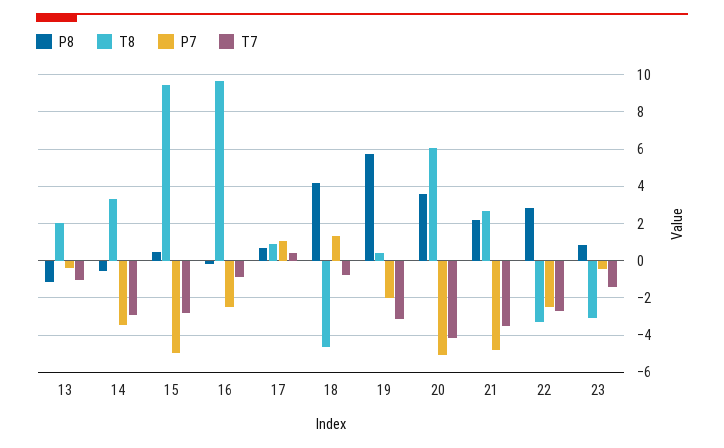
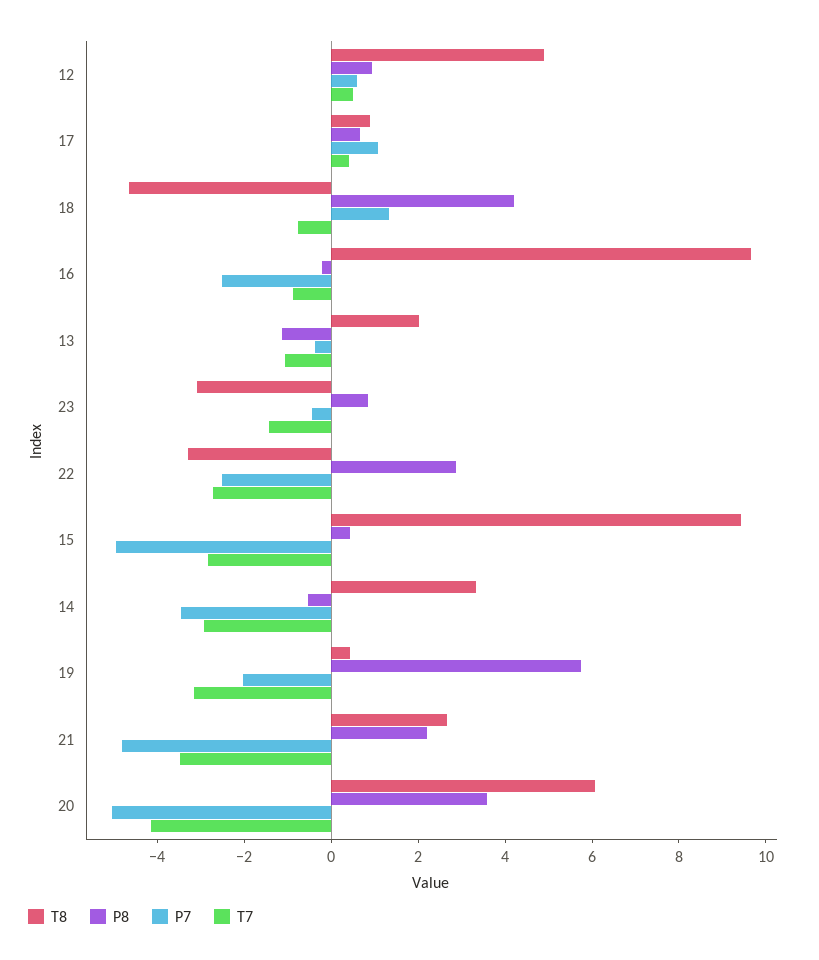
T8, 12: none -> 5
P8, 12: none -> 1
P7, 12: none -> 0.5
T7, 12: none -> 0.5

